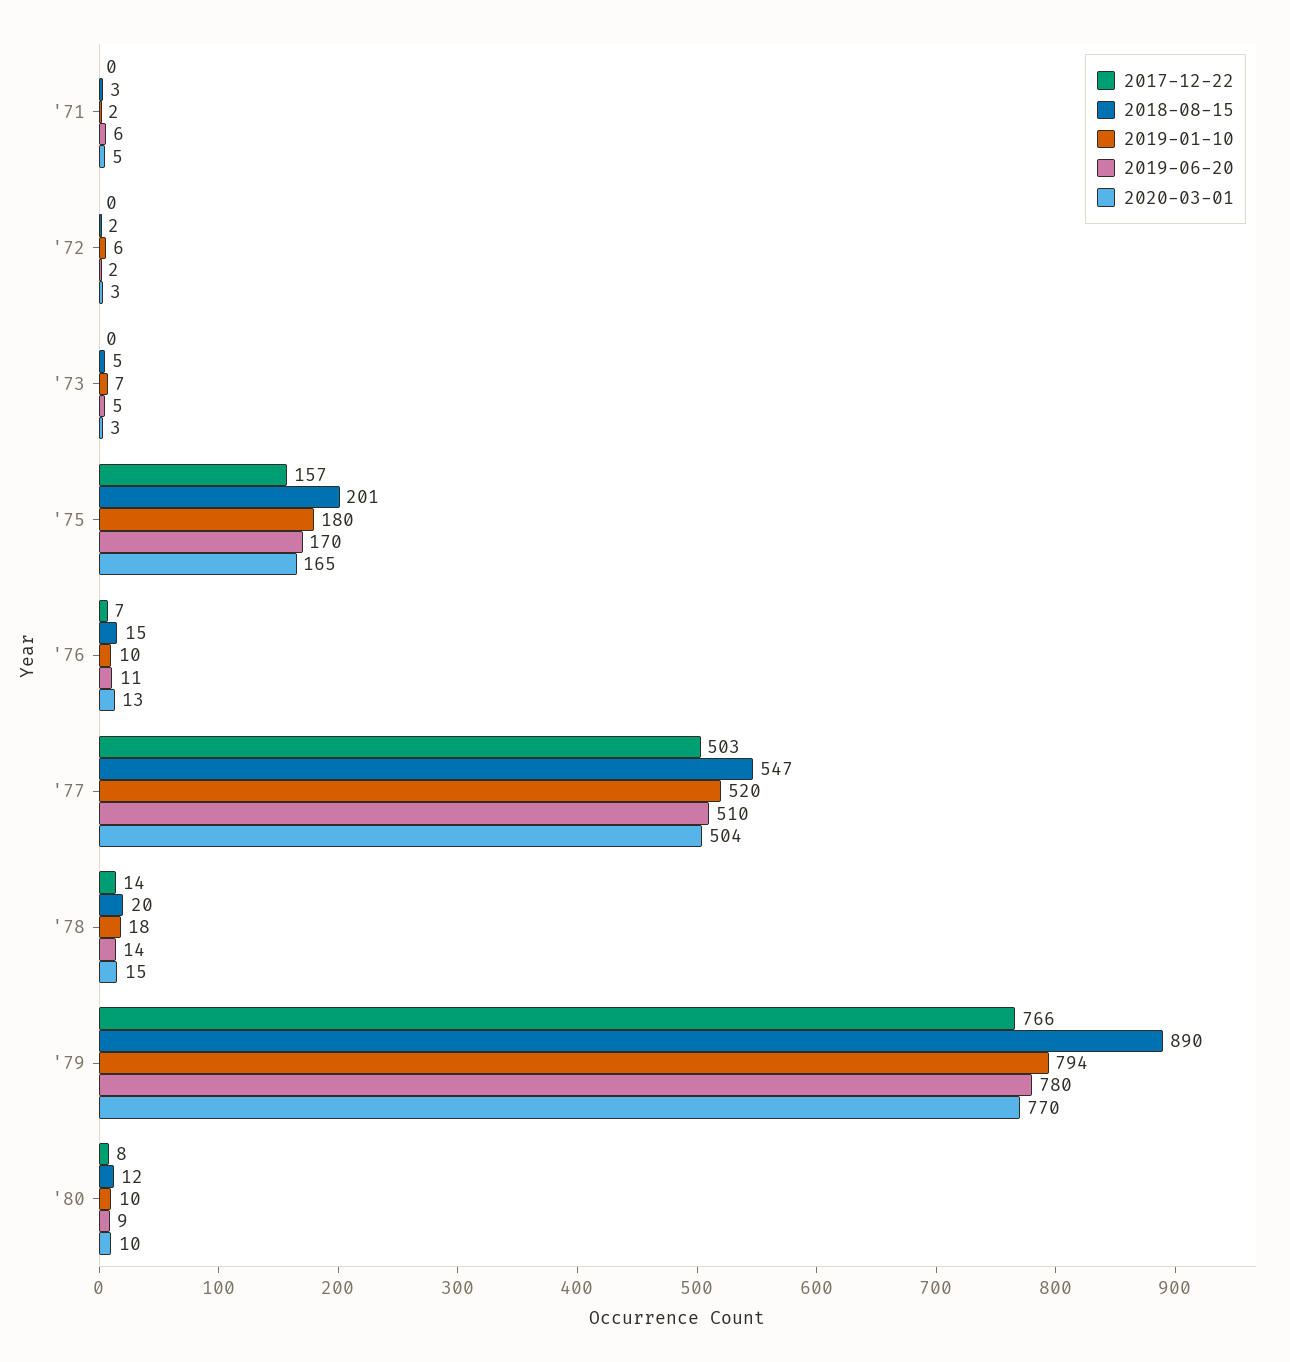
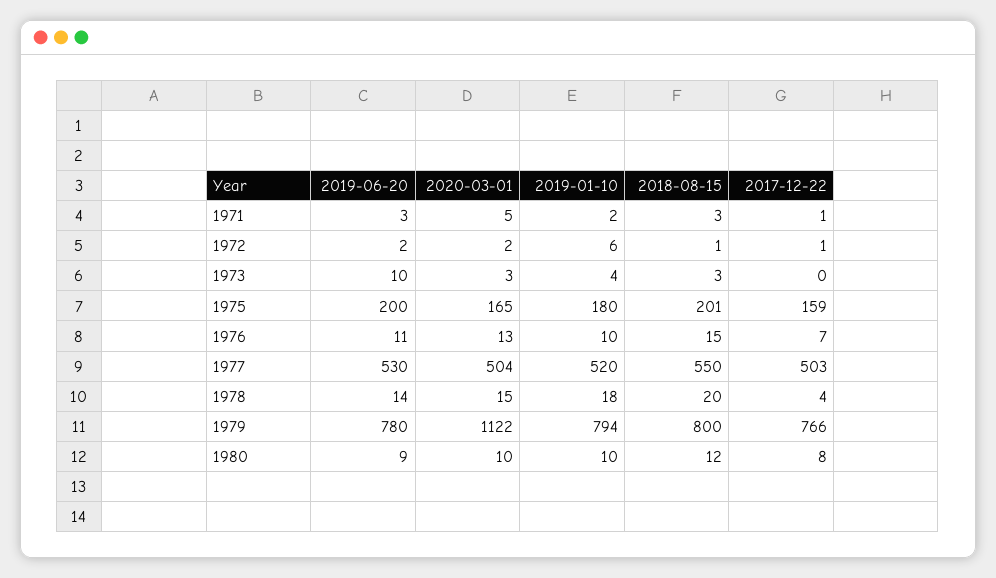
2017-12-22, '71: 0 -> 1
2019-06-20, '71: 6 -> 3
2017-12-22, '72: 0 -> 1
2018-08-15, '72: 2 -> 1
2020-03-01, '72: 3 -> 2
2018-08-15, '73: 5 -> 3
2019-01-10, '73: 7 -> 4
2019-06-20, '73: 5 -> 10
2017-12-22, '75: 157 -> 159
2019-06-20, '75: 170 -> 200
2018-08-15, '77: 547 -> 550
2019-06-20, '77: 510 -> 530
2017-12-22, '78: 14 -> 4
2018-08-15, '79: 890 -> 800
2020-03-01, '79: 770 -> 1122

